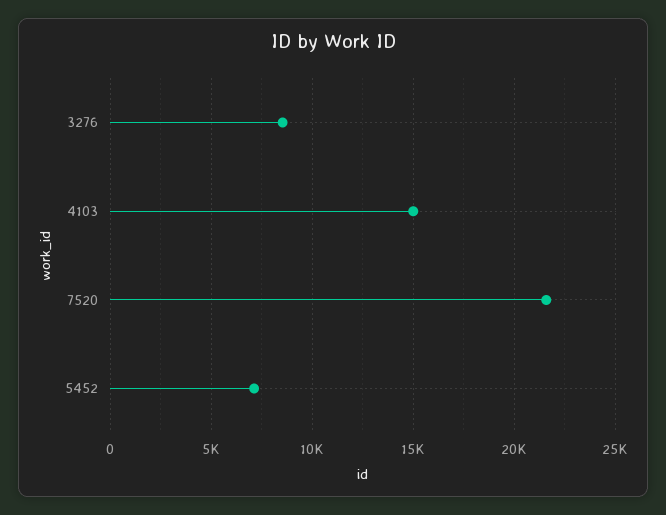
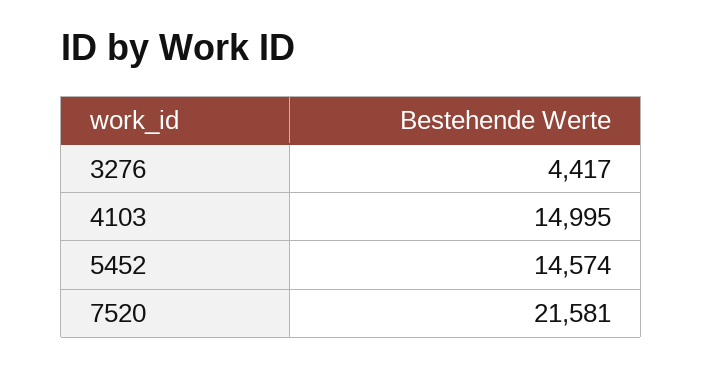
3276: 8500 -> 4417
5452: 7000 -> 14574

